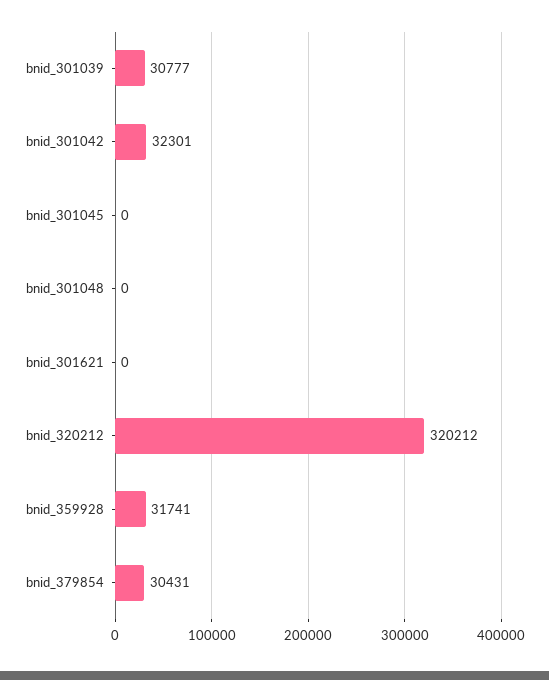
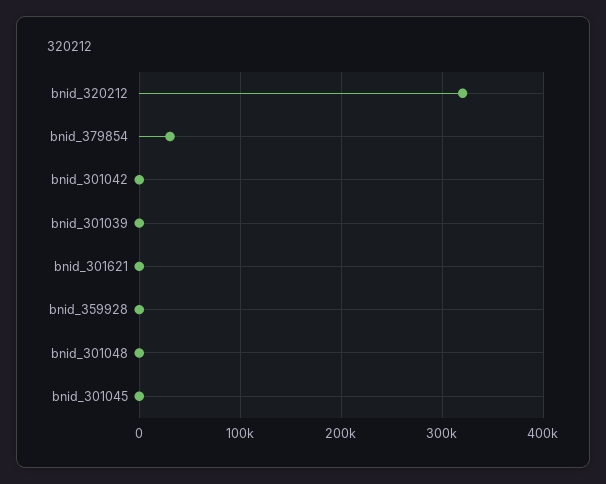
bnid_301039: 30777 -> 0
bnid_301042: 32301 -> 0
bnid_359928: 31741 -> 0

